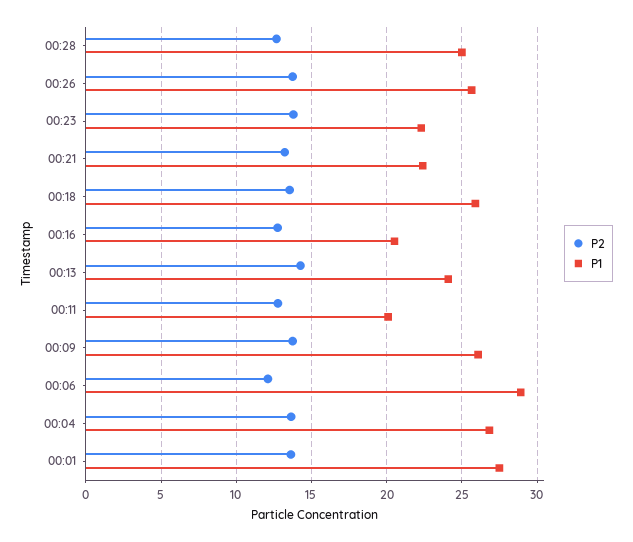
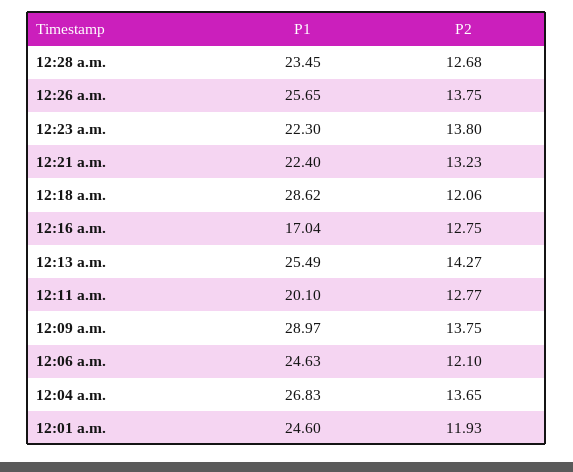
P1, 00:28: 25 -> 23.45
P2, 00:18: 13.5 -> 12.06
P1, 00:18: 26 -> 28.62
P1, 00:16: 20.5 -> 17.04
P1, 00:13: 24 -> 25.49
P1, 00:09: 26 -> 28.97
P1, 00:06: 29 -> 24.63
P2, 00:01: 13.5 -> 11.93
P1, 00:01: 27.5 -> 24.6

